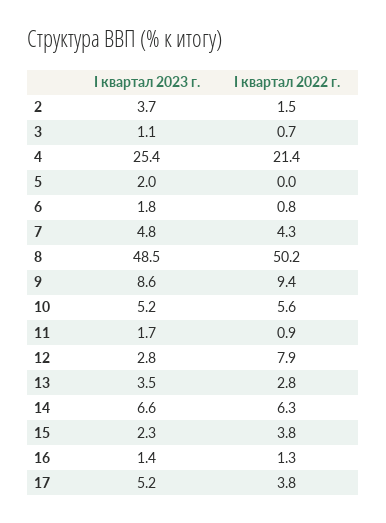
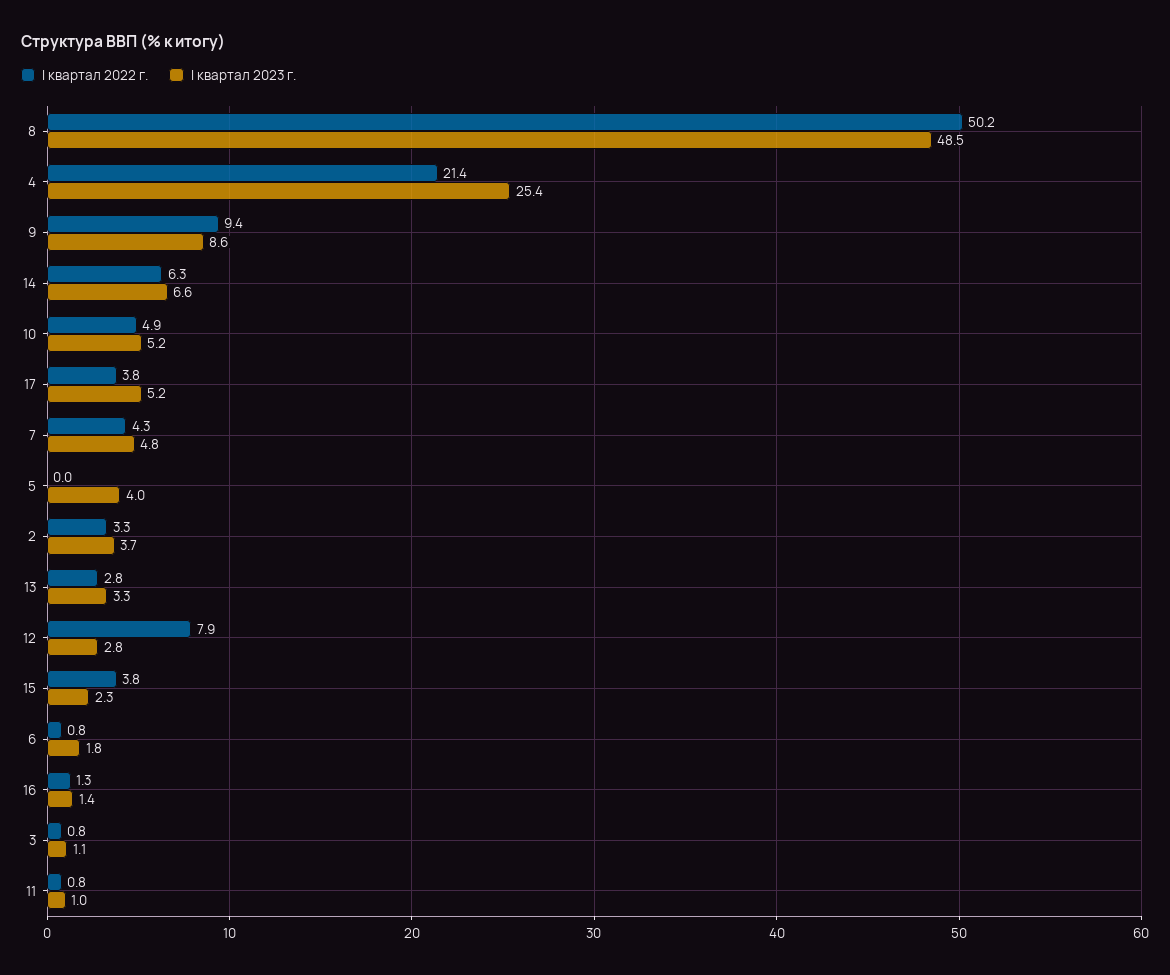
I квартал 2022 г., 2: 1.5 -> 3.3
I квартал 2022 г., 3: 0.7 -> 0.8
I квартал 2023 г., 5: 2 -> 4
I квартал 2022 г., 10: 5.6 -> 4.9
I квартал 2023 г., 11: 1.7 -> 1
I квартал 2022 г., 11: 0.9 -> 0.8
I квартал 2023 г., 13: 3.5 -> 3.3

